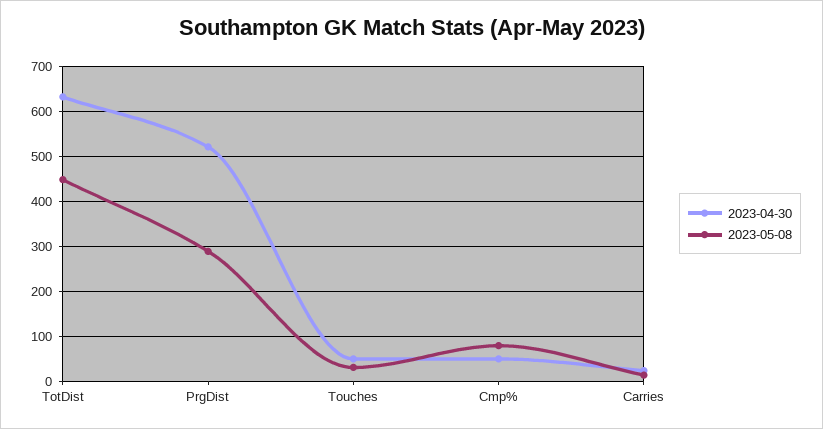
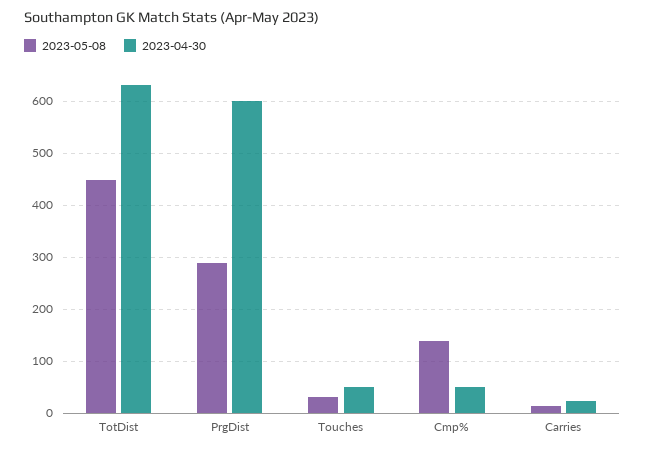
2023-04-30, PrgDist: 520 -> 600
2023-05-08, Cmp%: 80 -> 140

